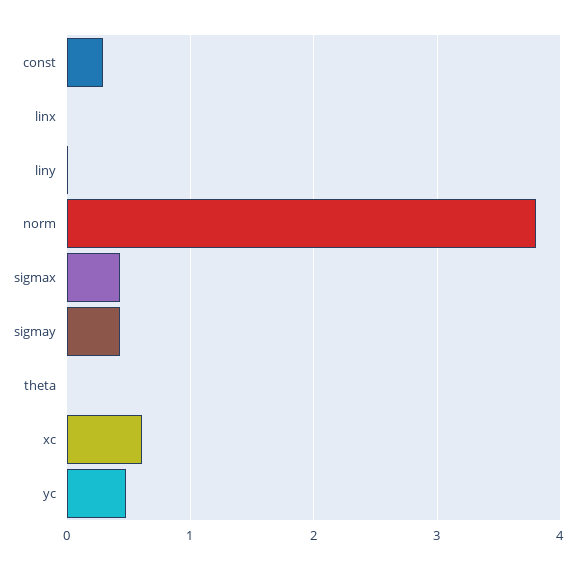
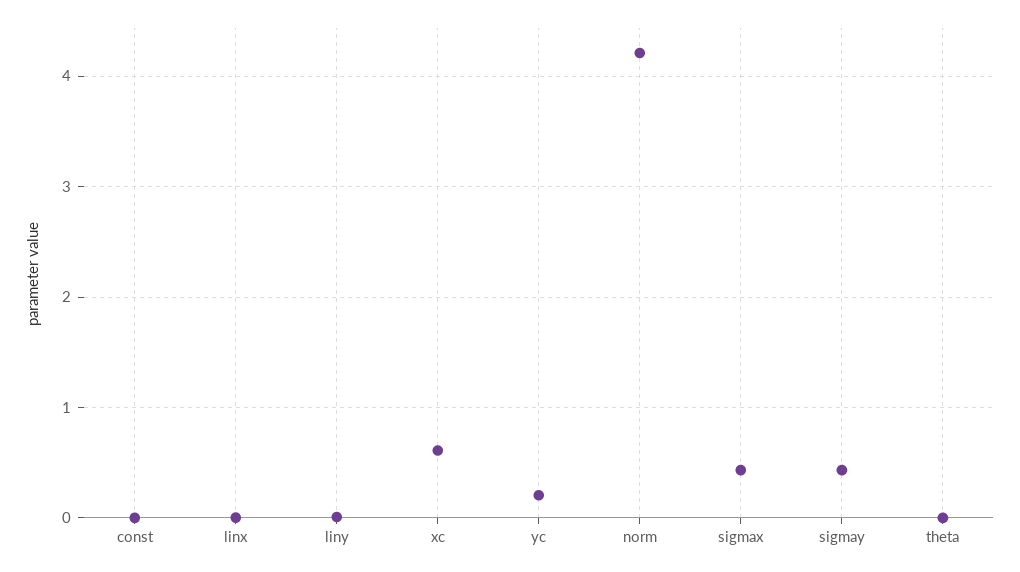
const: 0.3 -> 0
norm: 3.8 -> 4.2
yc: 0.5 -> 0.2

